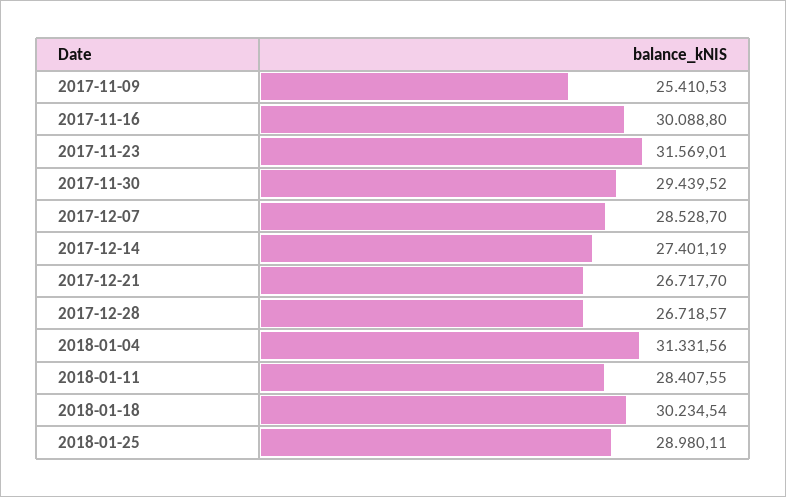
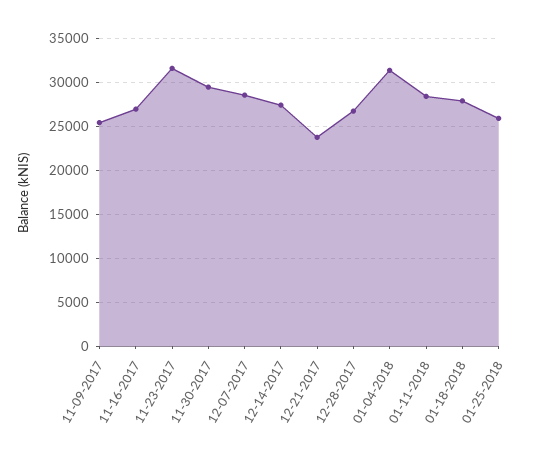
2017-11-16: 30088.8 -> 27000
2017-12-21: 26717.7 -> 24000
2018-01-18: 30234.54 -> 28000
2018-01-25: 28980.11 -> 26000

